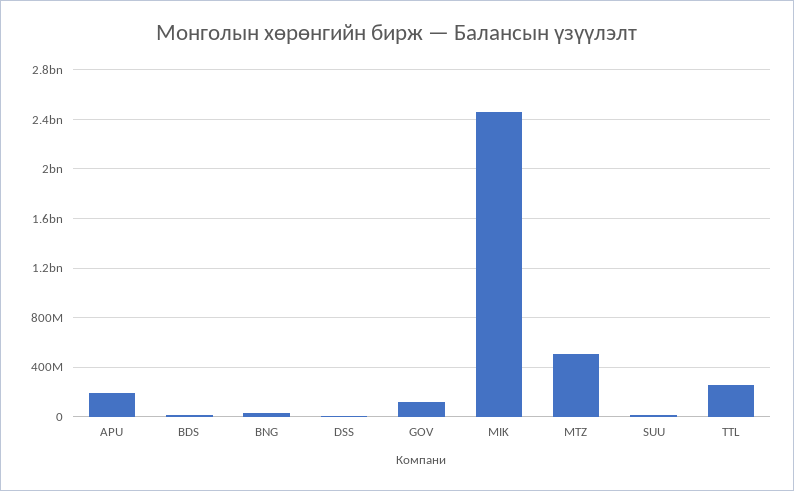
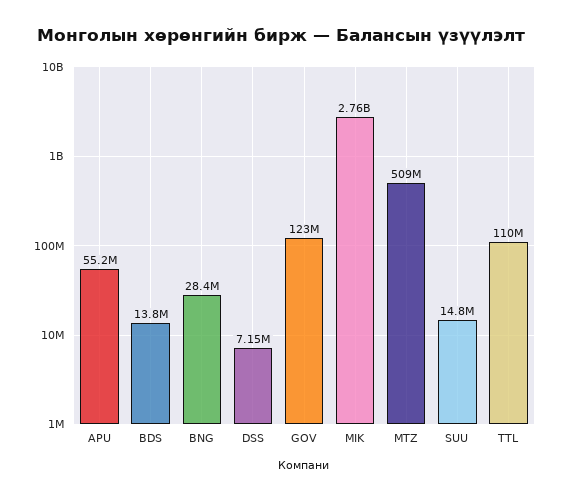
APU: 200000000 -> 55200000
MIK: 2450000000 -> 2760000000
TTL: 250000000 -> 110000000

